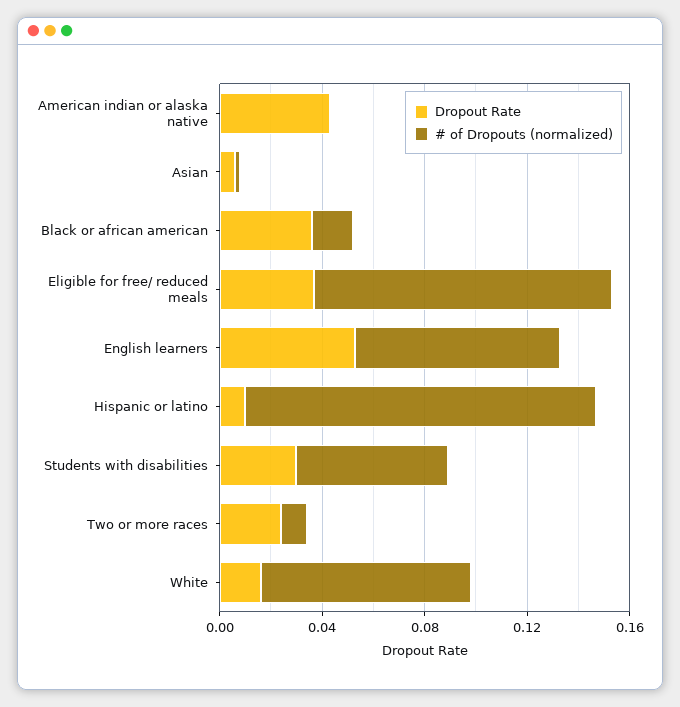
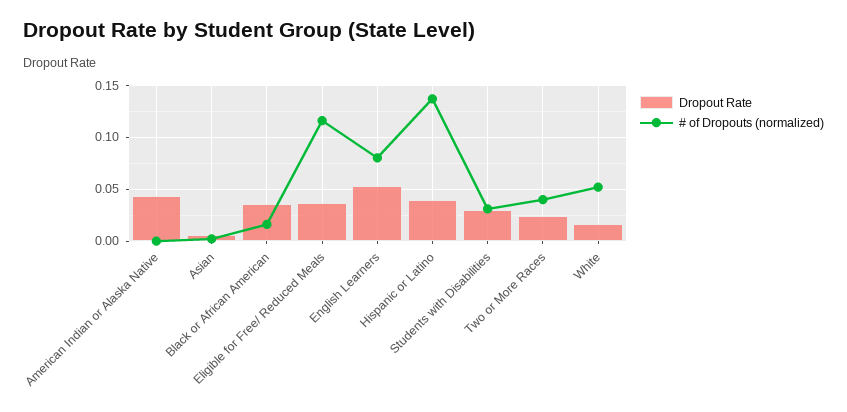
Dropout Rate, Hispanic or latino: 0.01 -> 0.04
# of Dropouts (normalized), Students with disabilities: 0.06 -> 0.03
# of Dropouts (normalized), Two or more races: 0.01 -> 0.04
# of Dropouts (normalized), White: 0.08 -> 0.05

